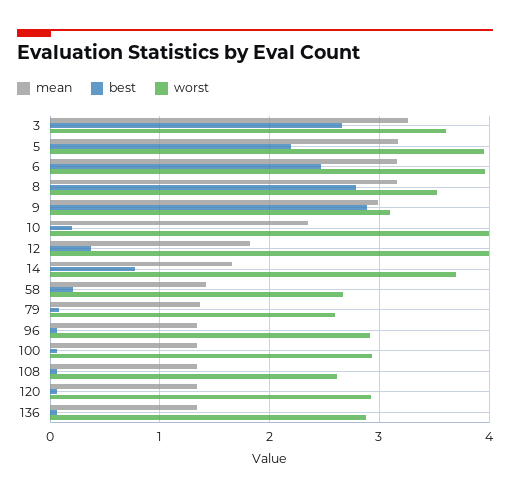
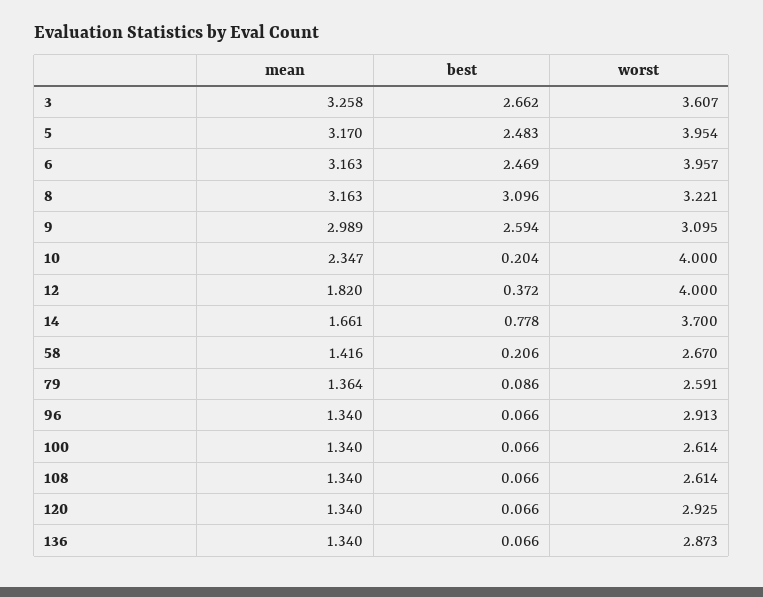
best, 5: 2.2 -> 2.483
best, 8: 2.8 -> 3.096
worst, 8: 3.5 -> 3.221
best, 9: 2.9 -> 2.594
worst, 100: 2.9 -> 2.614

